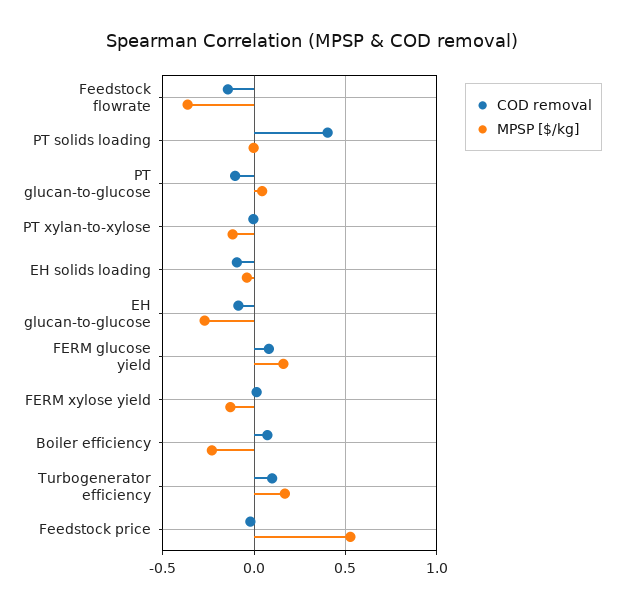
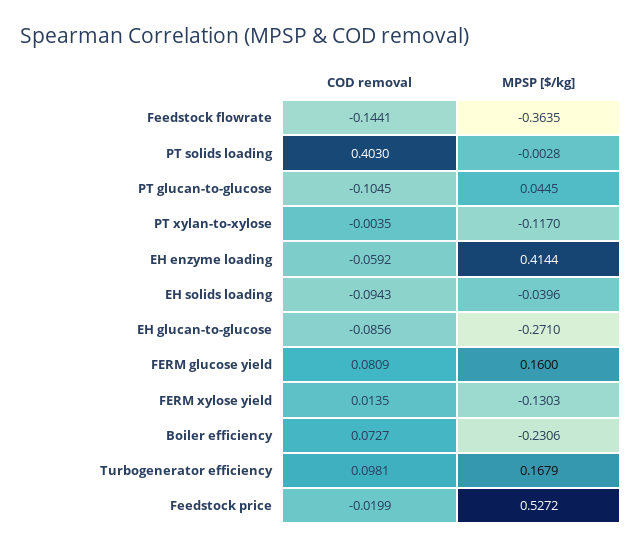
COD removal, EH enzyme loading: none -> -0.0592
MPSP [$/kg], EH enzyme loading: none -> 0.4144

